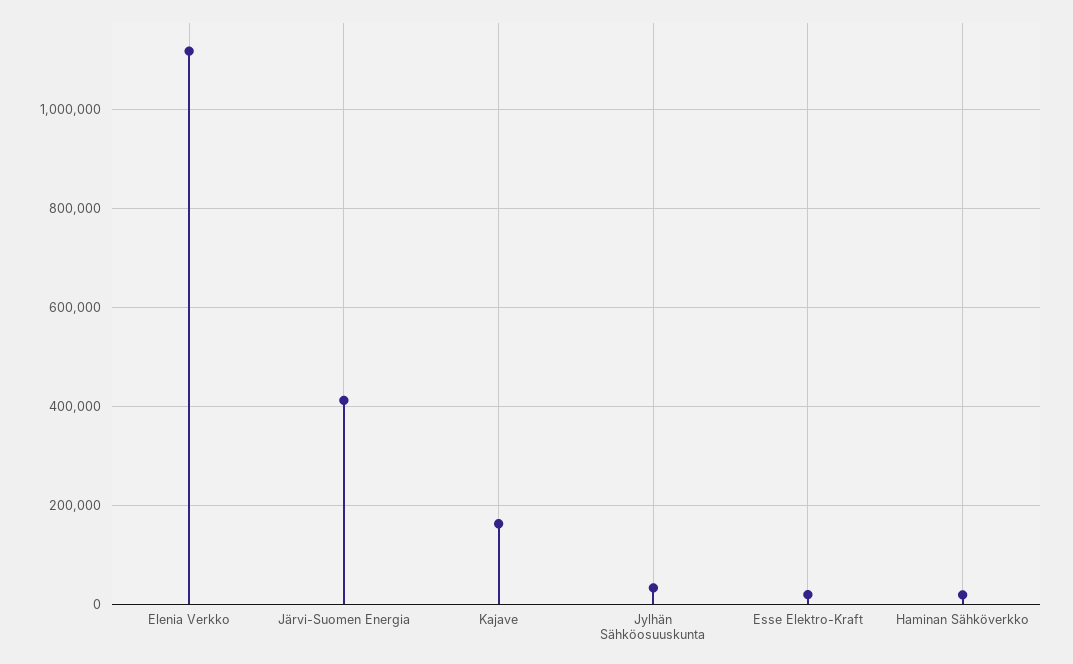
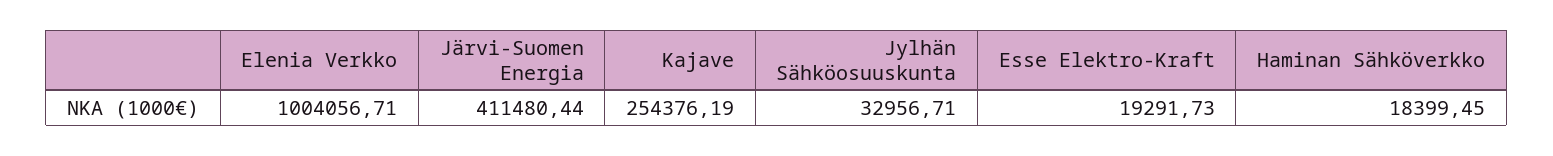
Elenia Verkko: 1120000 -> 1004056.71
Kajave: 160000 -> 254376.19

